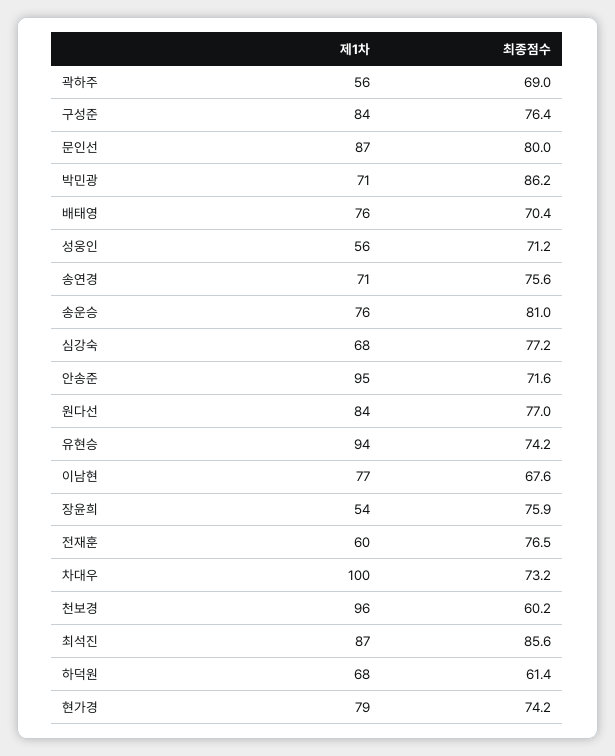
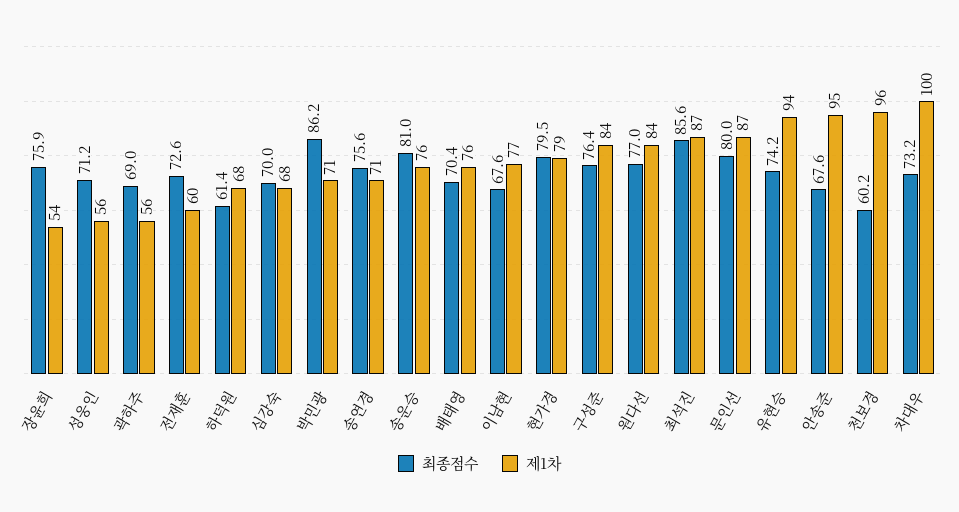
최종점수, 심강숙: 77.2 -> 70
최종점수, 안송준: 71.6 -> 67.6
최종점수, 전재훈: 76.5 -> 72.6
최종점수, 현가경: 74.2 -> 79.5

